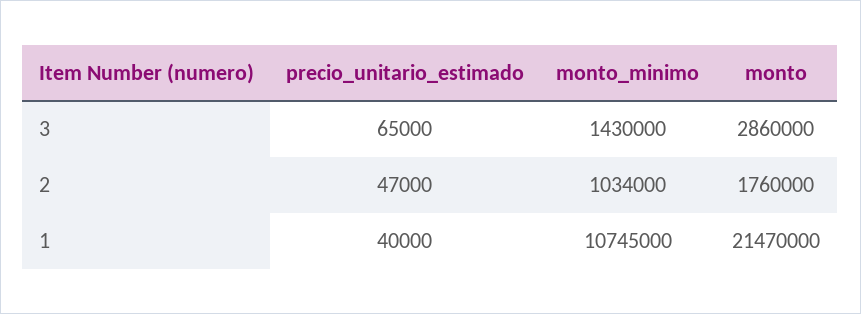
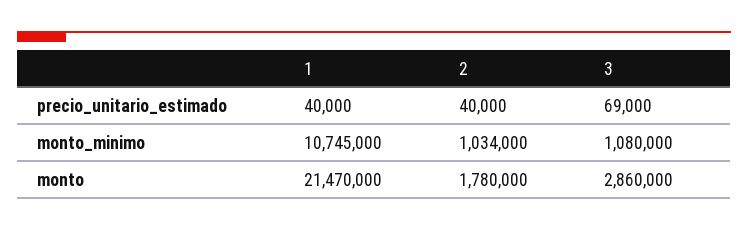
precio_unitario_estimado, 3: 65000 -> 69000
monto_minimo, 3: 1430000 -> 1080000
precio_unitario_estimado, 2: 47000 -> 40000
monto, 2: 1760000 -> 1780000

